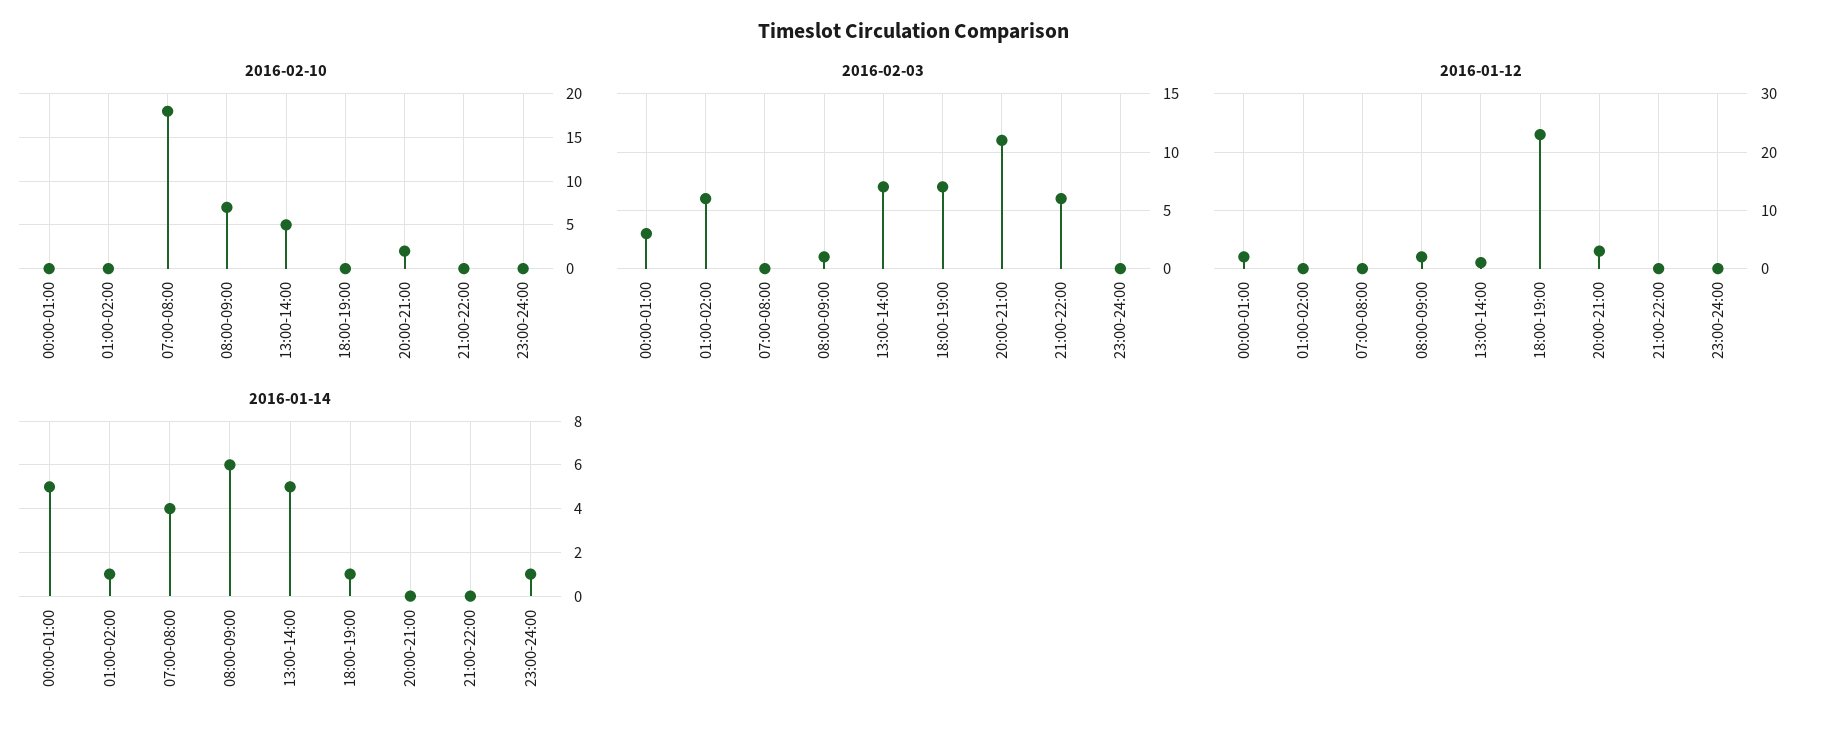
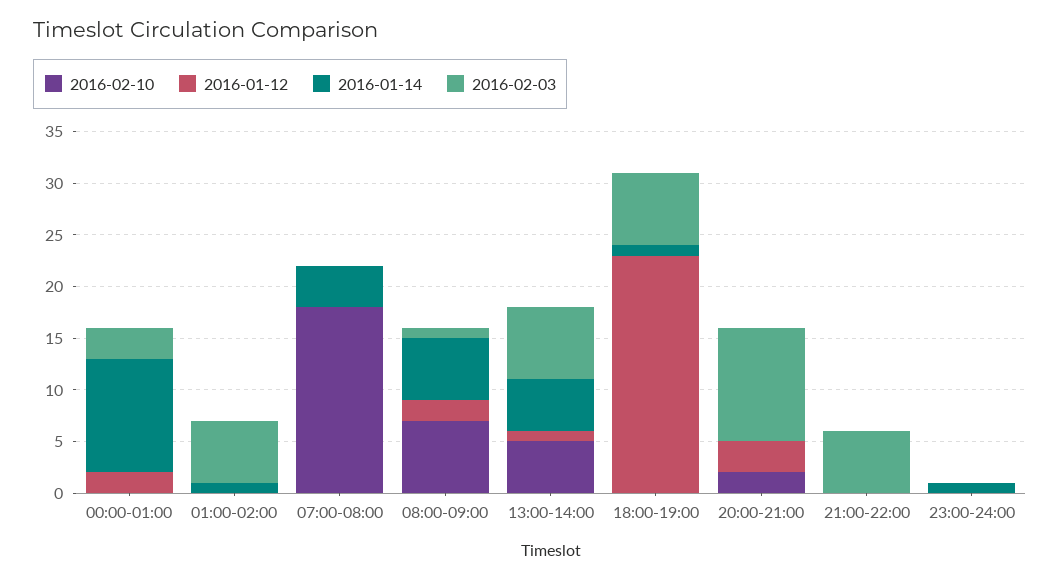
2016-01-14, 00:00-01:00: 5 -> 11

